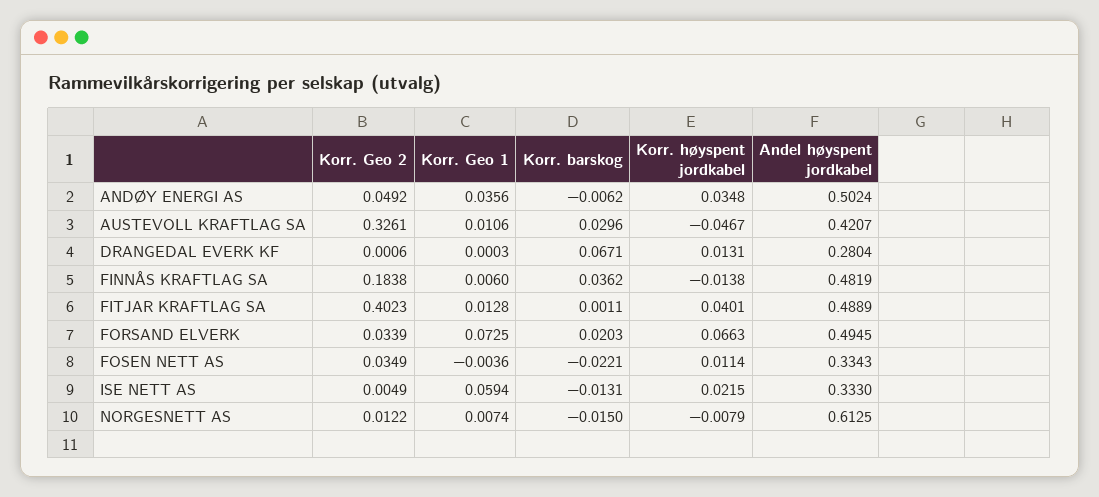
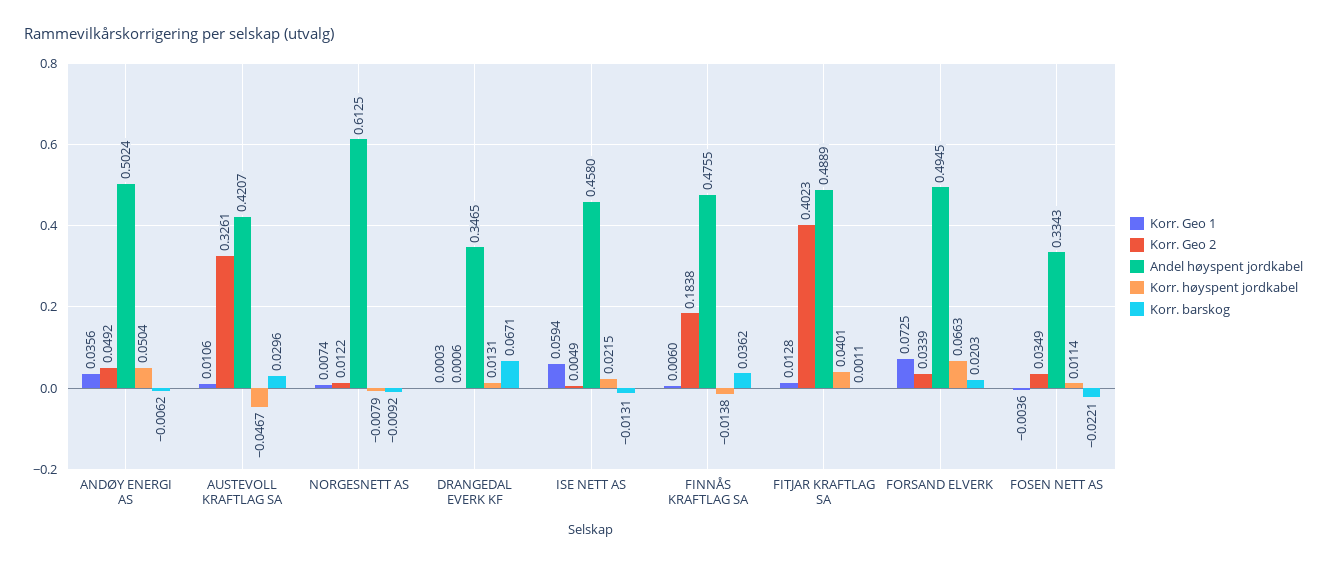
Korr. høyspent jordkabel, ANDØY ENERGI AS: 0.0348 -> 0.0504
Andel høyspent jordkabel, DRANGEDAL EVERK KF: 0.2804 -> 0.3465
Andel høyspent jordkabel, FINNÅS KRAFTLAG SA: 0.4819 -> 0.4755
Andel høyspent jordkabel, ISE NETT AS: 0.333 -> 0.458
Korr. barskog, NORGESNETT AS: -0.015 -> -0.0092

